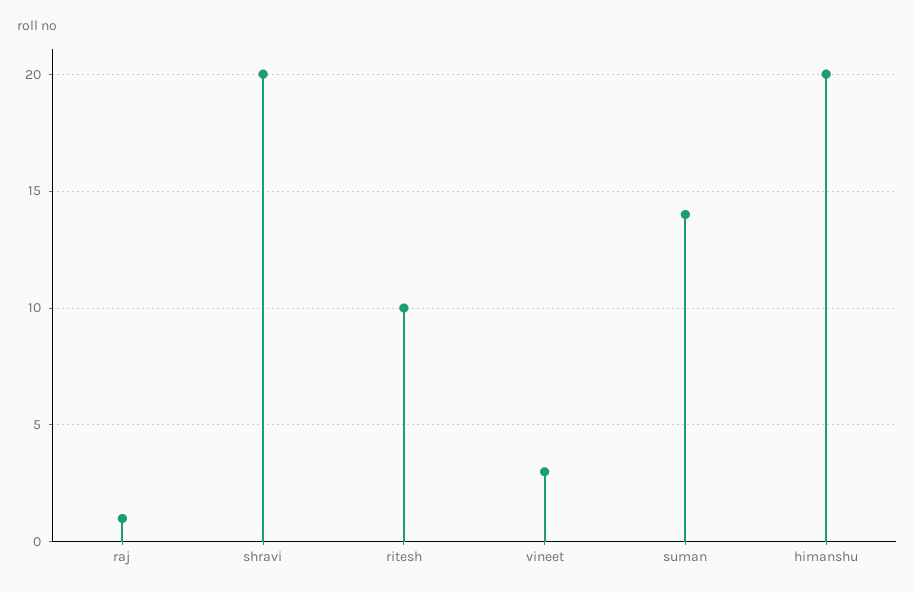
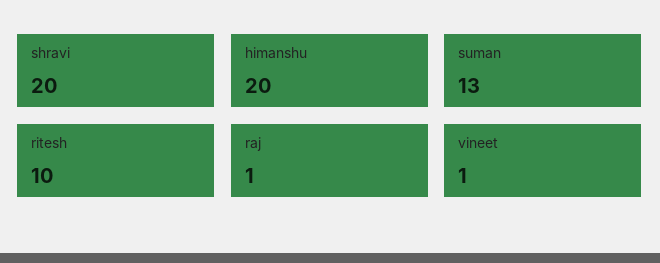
vineet: 3 -> 1
suman: 14 -> 13

